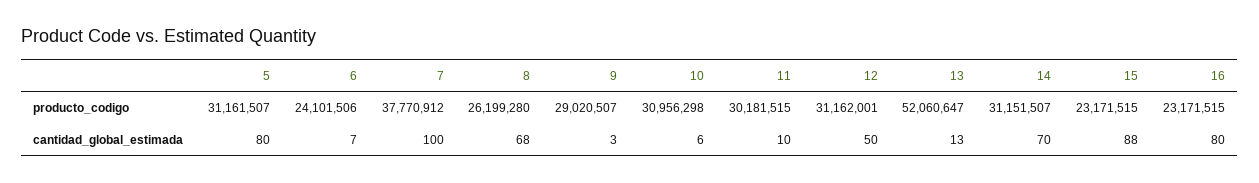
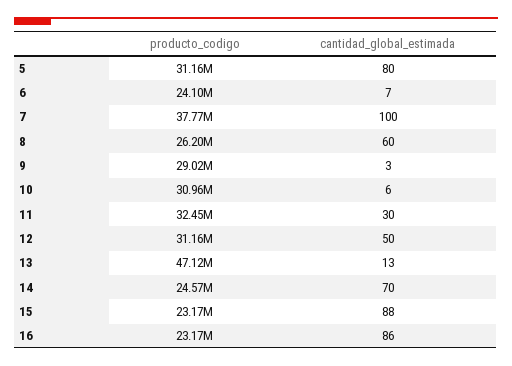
11, producto_codigo: 30181515 -> 32450000
13, producto_codigo: 52060647 -> 47120000
14, producto_codigo: 31151507 -> 24570000
8, cantidad_global_estimada: 68 -> 60
11, cantidad_global_estimada: 10 -> 30
16, cantidad_global_estimada: 80 -> 86

